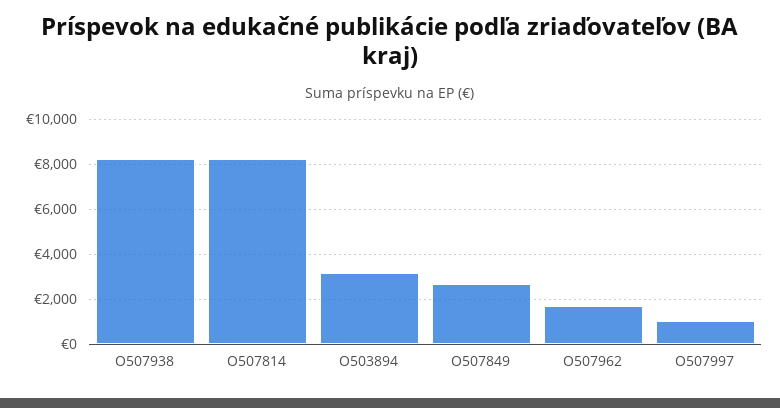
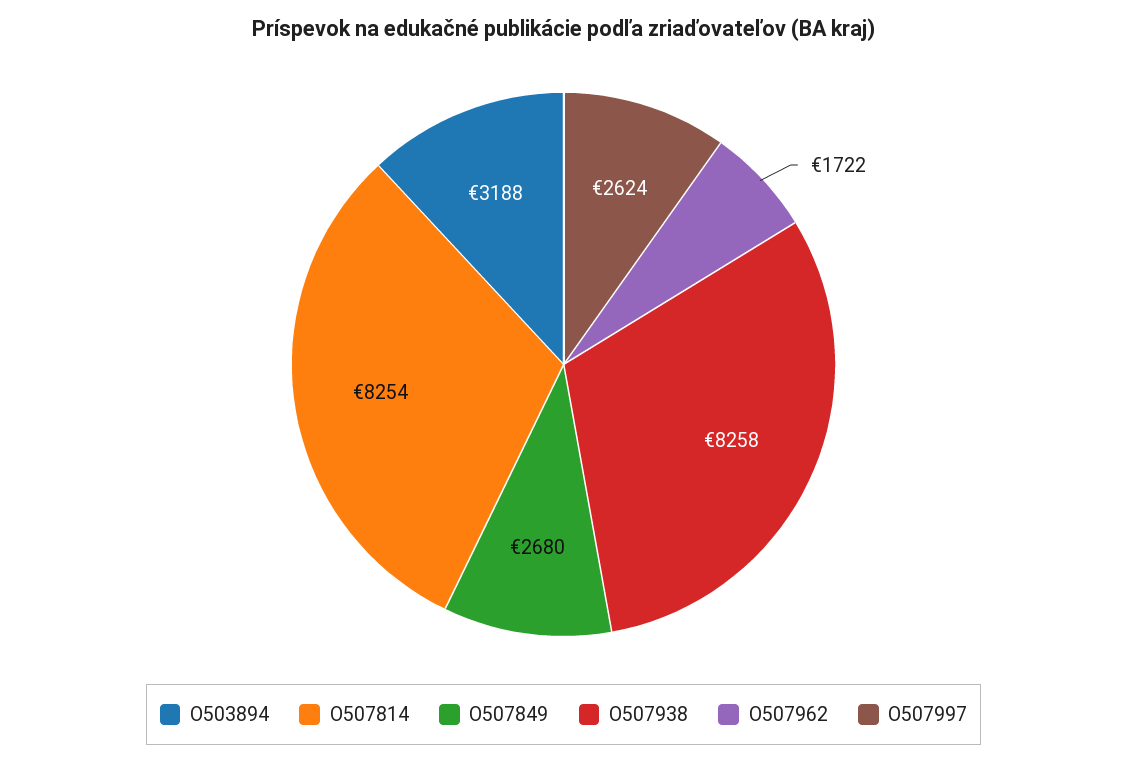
O507997: 1000 -> 2624

